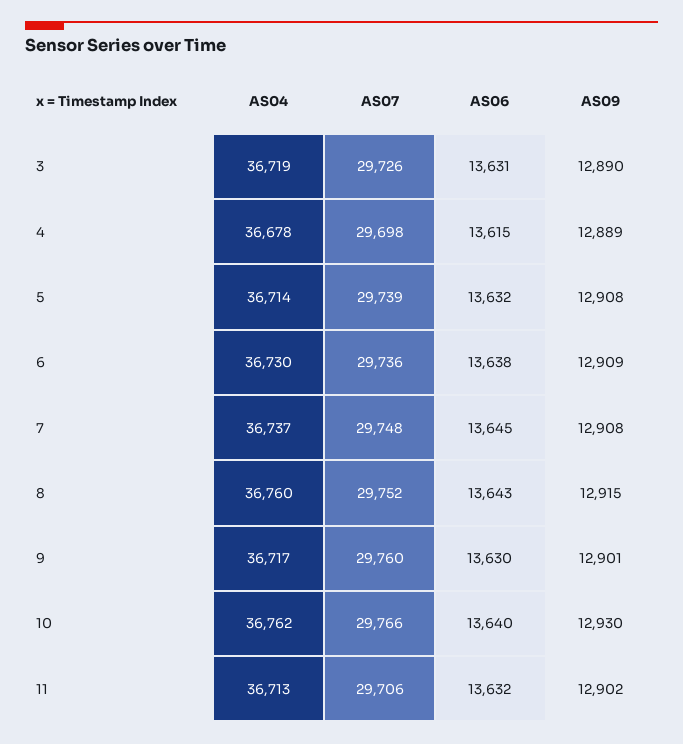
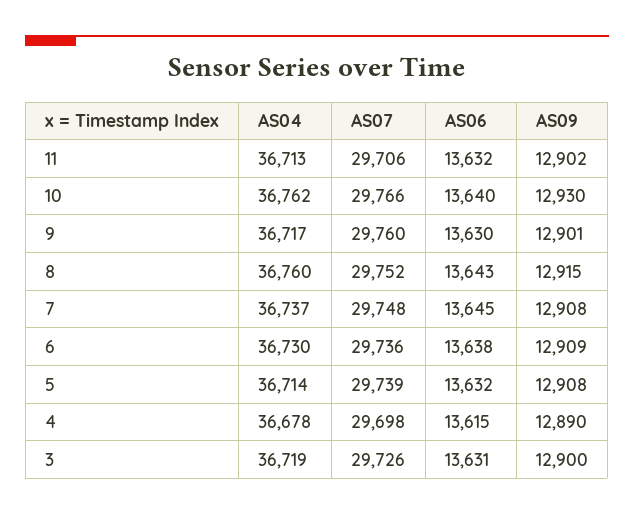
AS09, 3: 12890 -> 12900
AS09, 4: 12889 -> 12890

